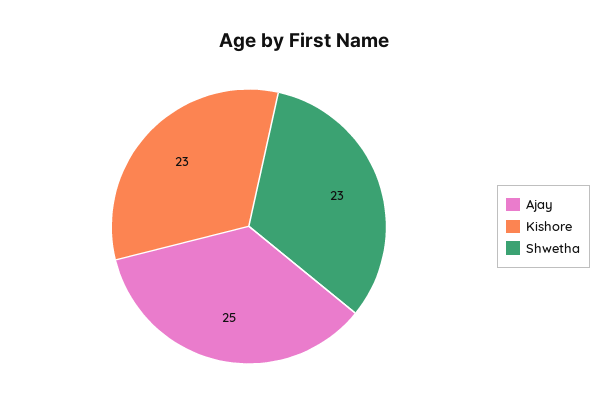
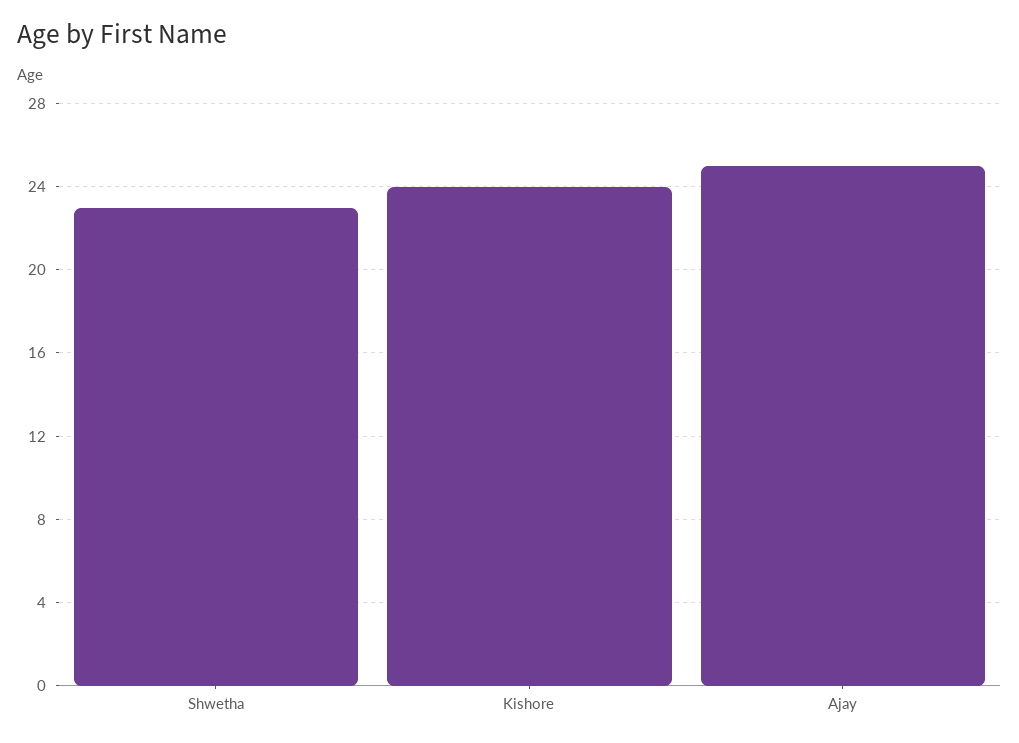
Kishore: 23 -> 24

